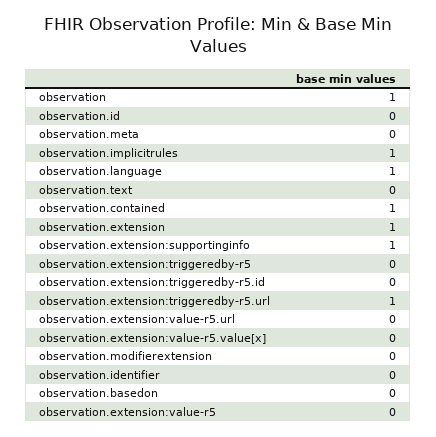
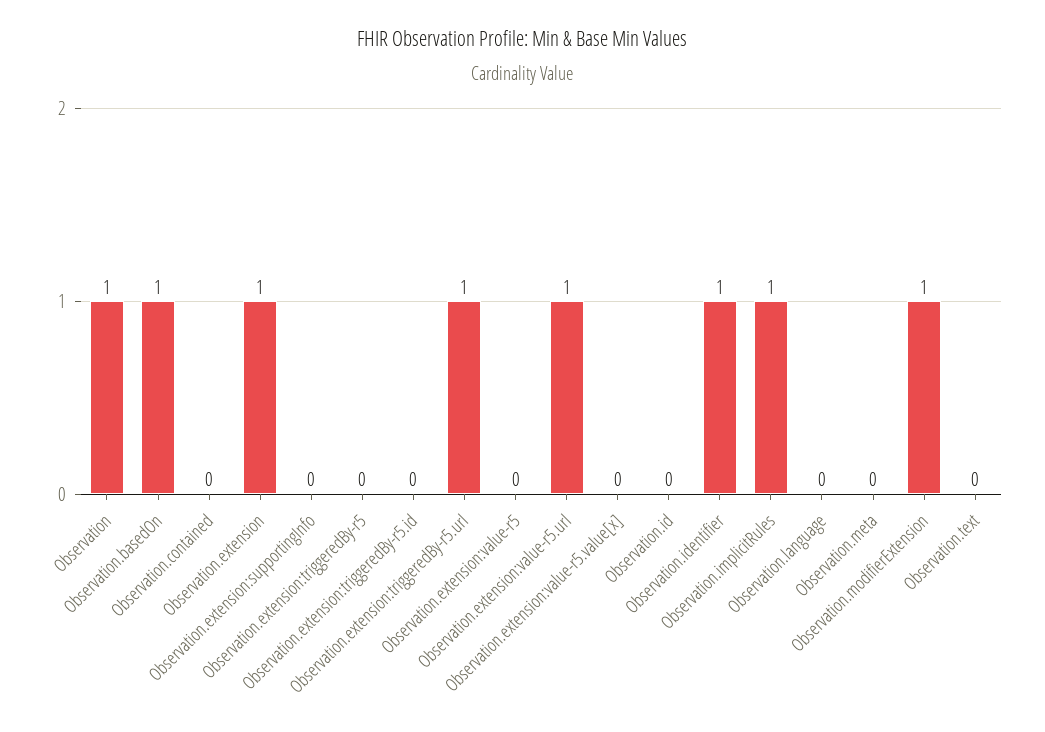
observation.language: 1 -> 0
observation.contained: 1 -> 0
observation.extension:supportinginfo: 1 -> 0
observation.extension:value-r5.url: 0 -> 1
observation.modifierextension: 0 -> 1
observation.identifier: 0 -> 1
observation.basedon: 0 -> 1

